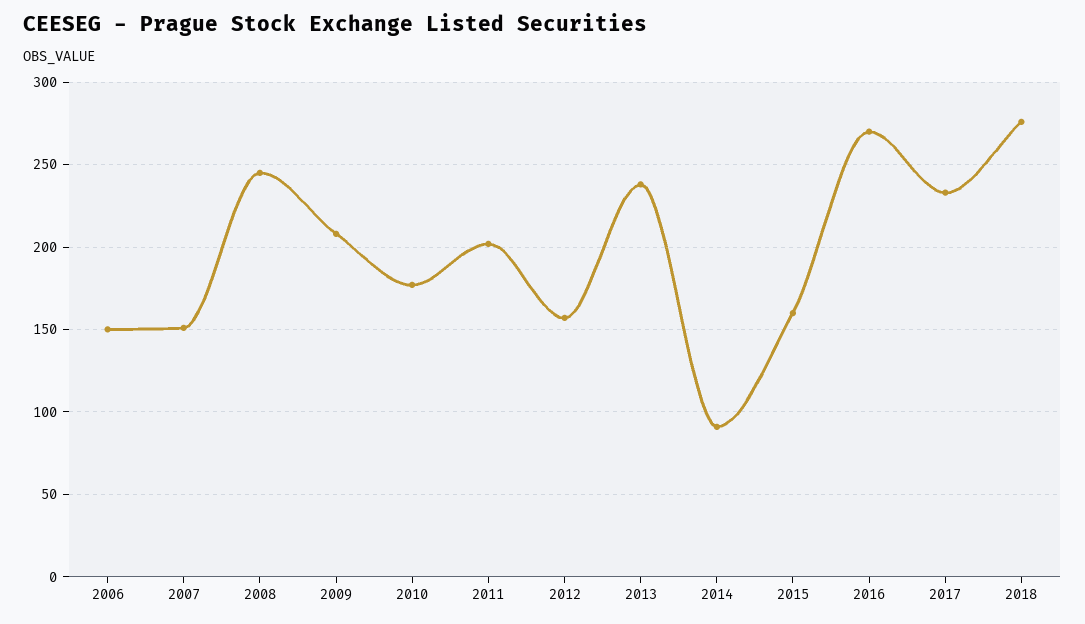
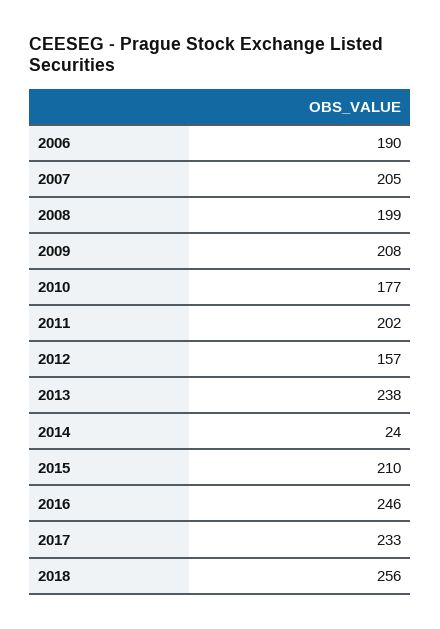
2006: 150 -> 190
2007: 150 -> 205
2008: 245 -> 199
2014: 90 -> 24
2015: 160 -> 210
2016: 270 -> 246
2018: 275 -> 256

